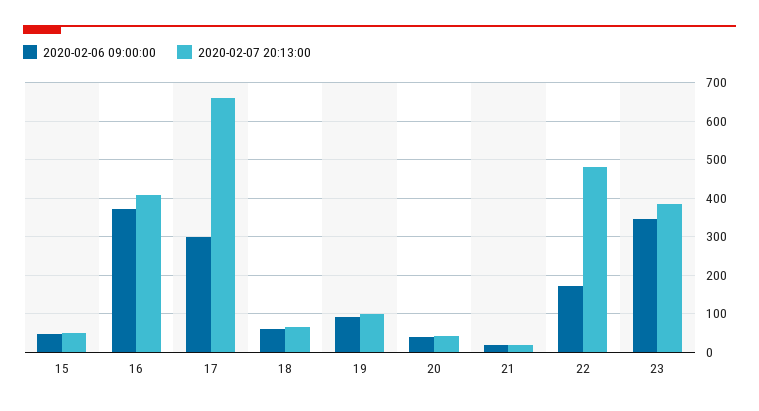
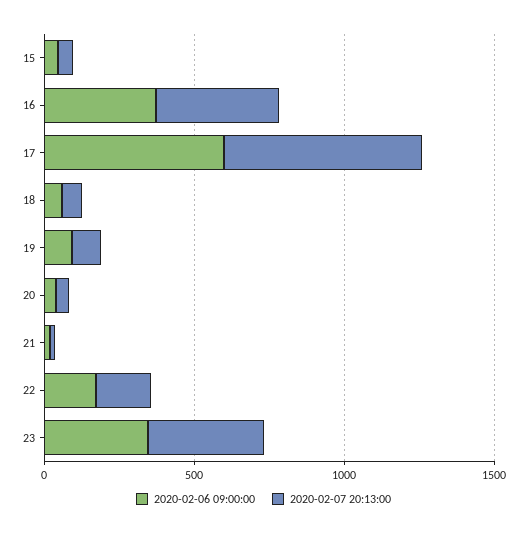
2020-02-06 09:00:00, 17: 300 -> 600
2020-02-07 20:13:00, 22: 480 -> 200

